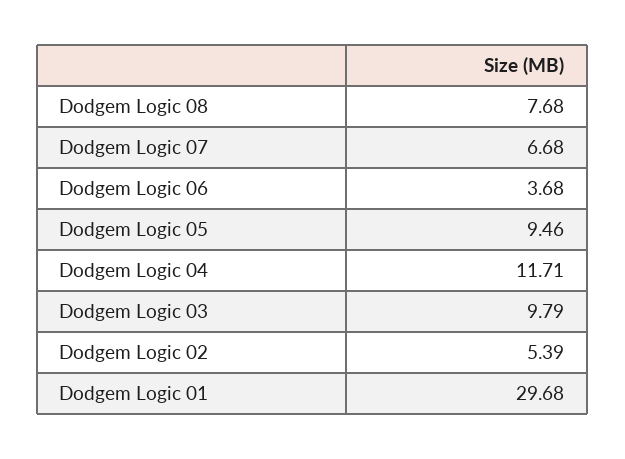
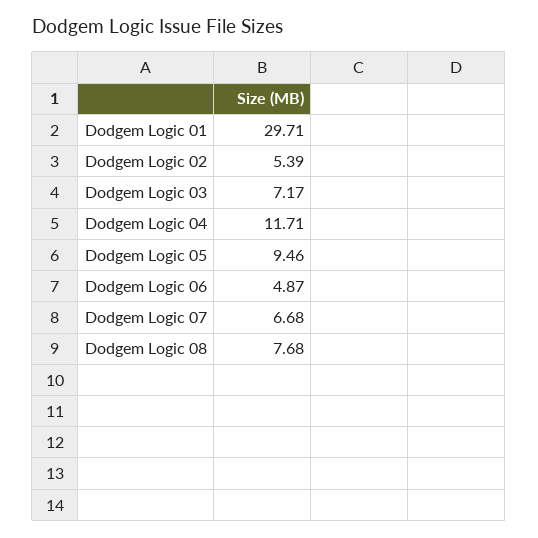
Dodgem Logic 06: 3.68 -> 4.87
Dodgem Logic 03: 9.79 -> 7.17
Dodgem Logic 01: 29.68 -> 29.71

